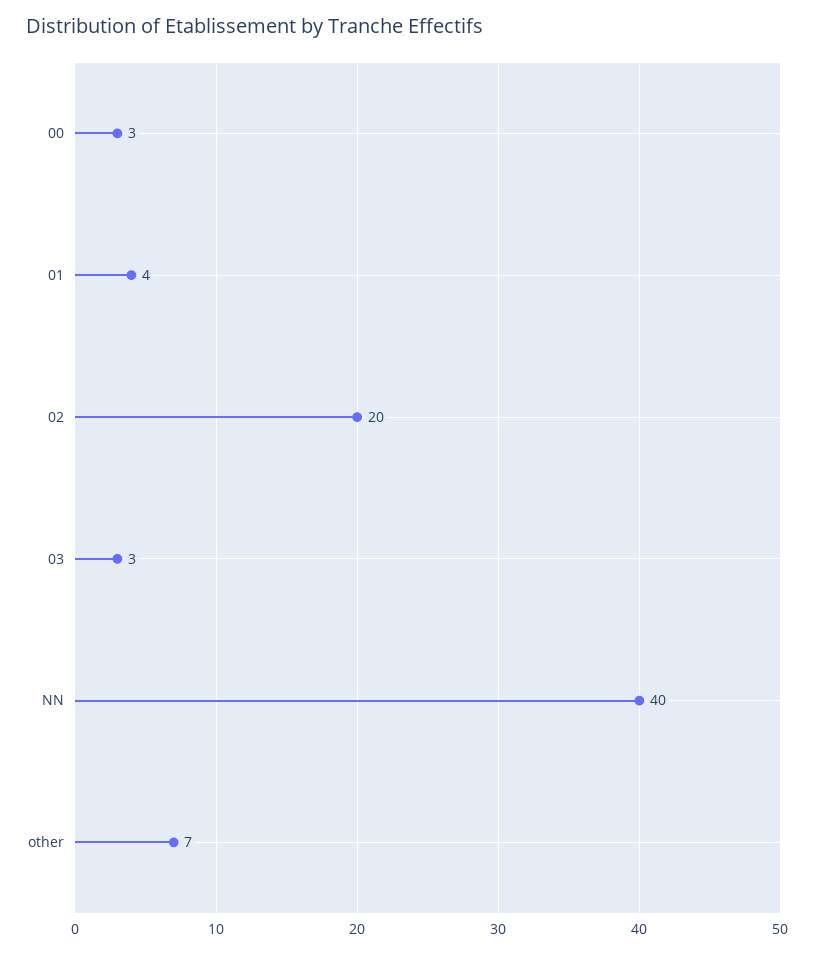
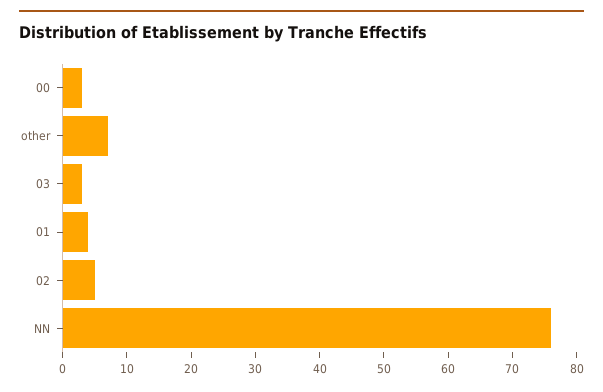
02: 20 -> 5
NN: 40 -> 75

